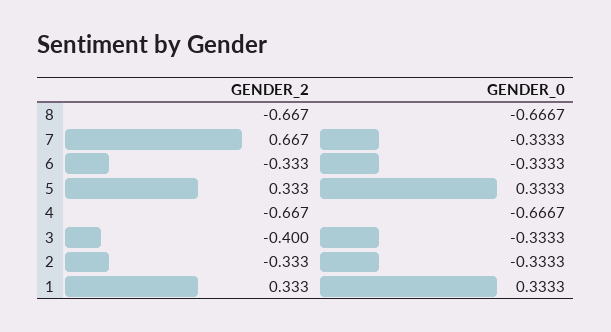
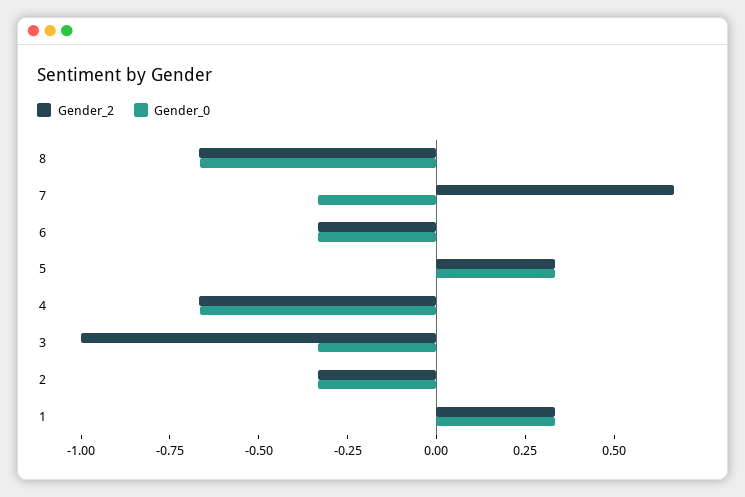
GENDER_2, 3: -0.4 -> -1

